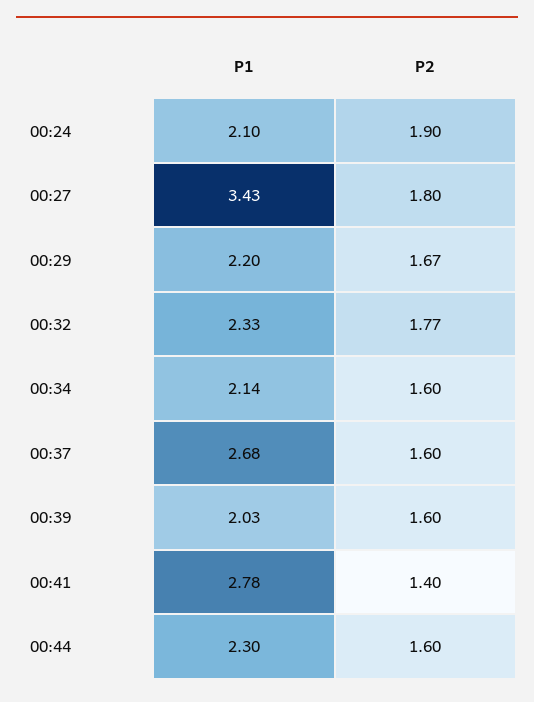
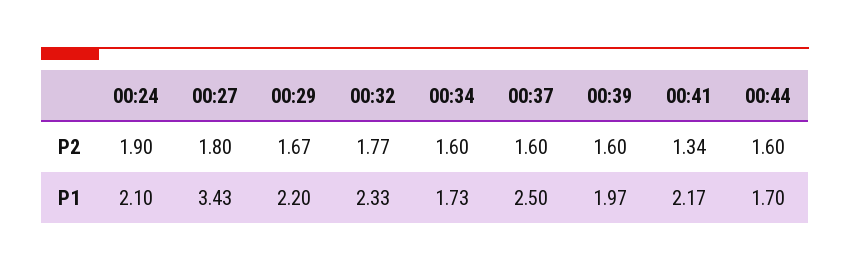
P1, 00:34: 2.14 -> 1.73
P1, 00:37: 2.68 -> 2.5
P1, 00:39: 2.03 -> 1.97
P1, 00:41: 2.78 -> 2.17
P2, 00:41: 1.4 -> 1.34
P1, 00:44: 2.3 -> 1.7

